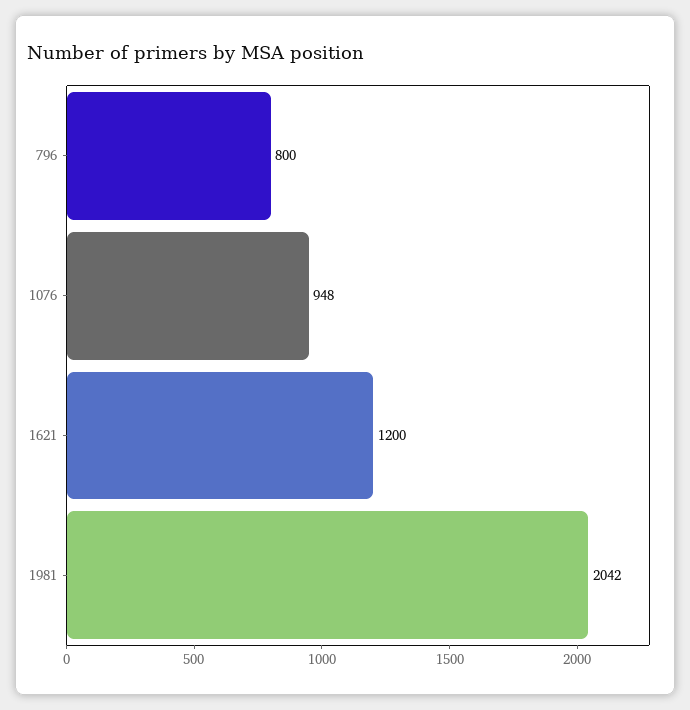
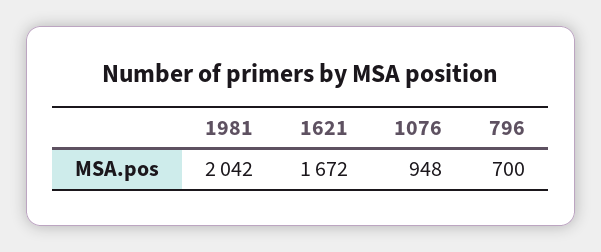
796: 800 -> 700
1621: 1200 -> 1672

